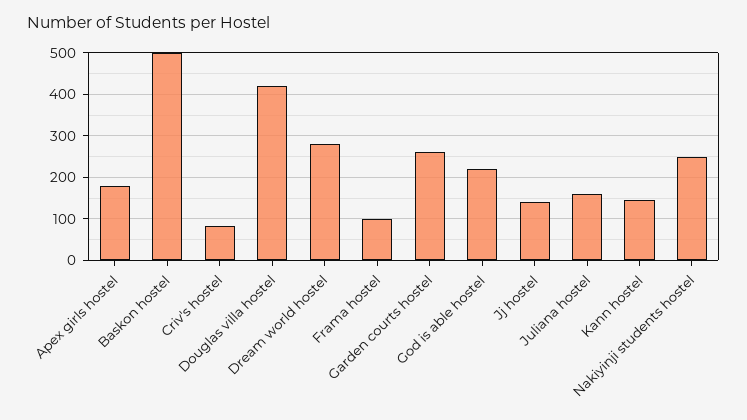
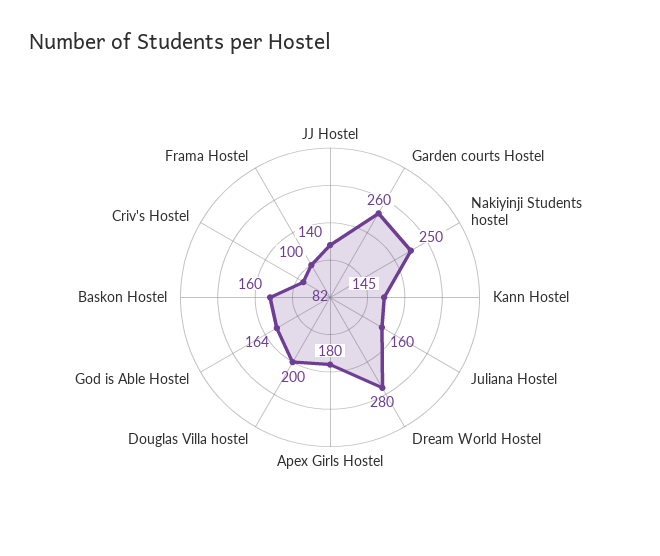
Baskon hostel: 500 -> 160
Douglas villa hostel: 420 -> 200
God is able hostel: 220 -> 164

